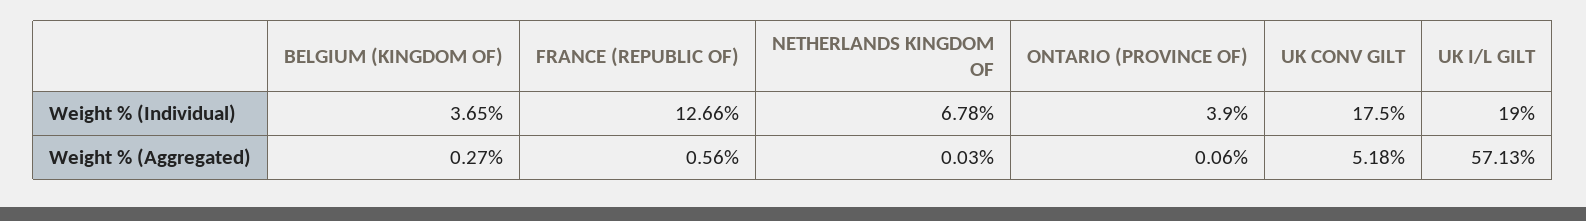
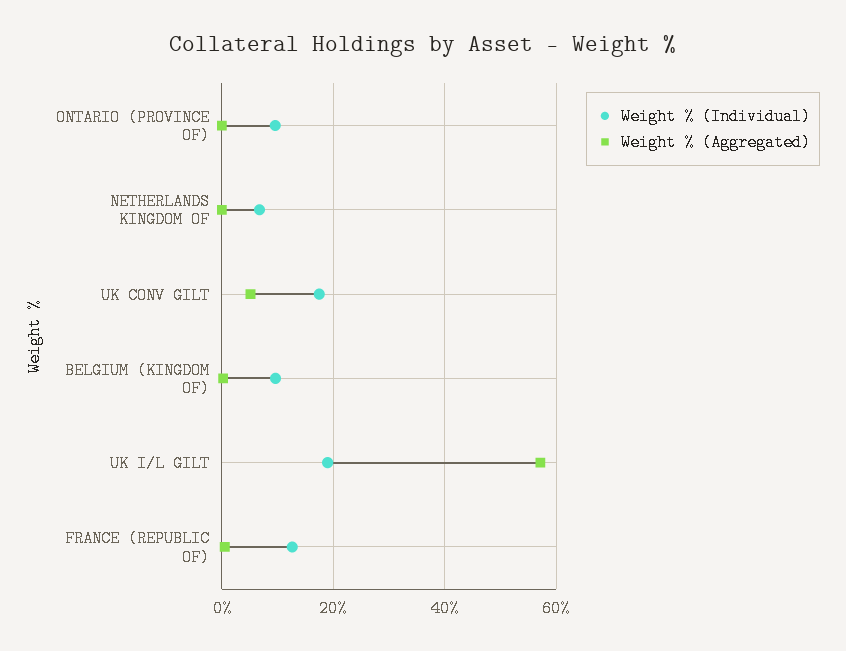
Weight % (Individual), BELGIUM (KINGDOM OF): 3.65 -> 10
Weight % (Individual), ONTARIO (PROVINCE OF): 3.9 -> 10

